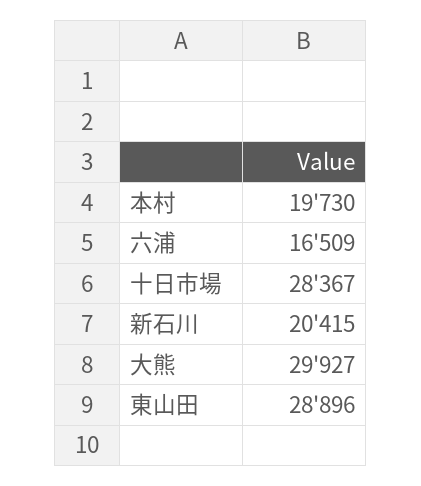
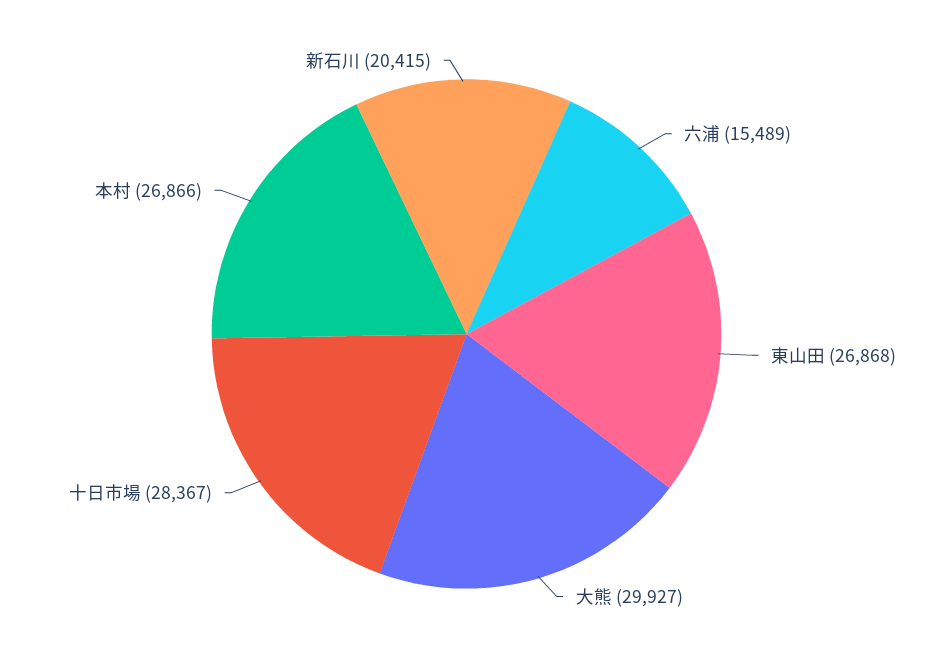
本村: 19730 -> 26866
六浦: 16509 -> 15489
東山田: 28896 -> 26868

